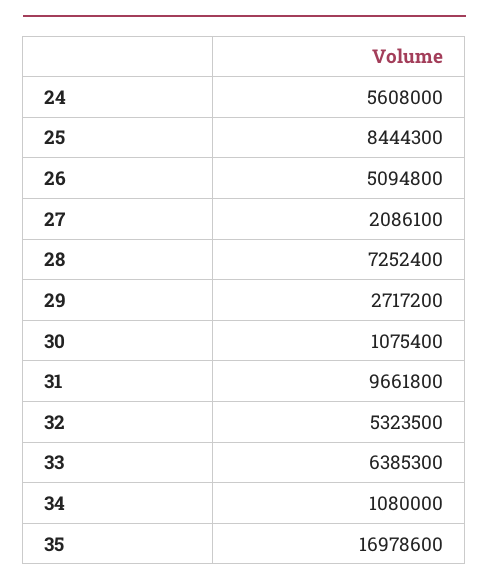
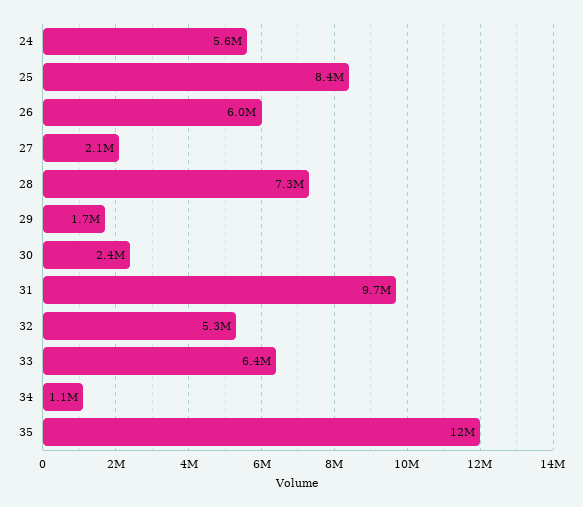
26: 5094800 -> 6000000
29: 2717200 -> 1700000
30: 1075400 -> 2400000
35: 16978600 -> 12000000

